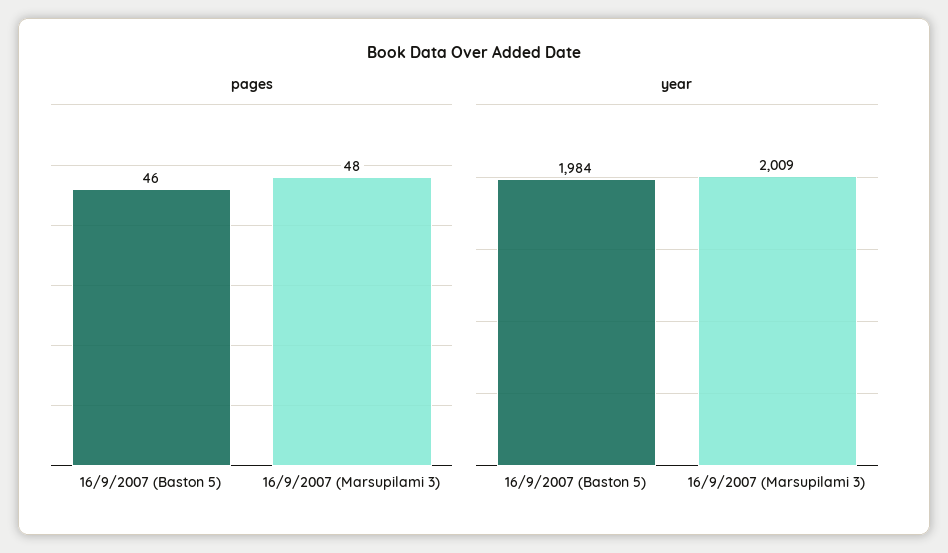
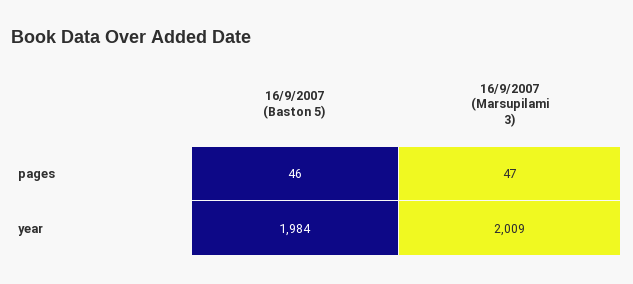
pages, 16/9/2007 (Marsupilami 3): 48 -> 47

